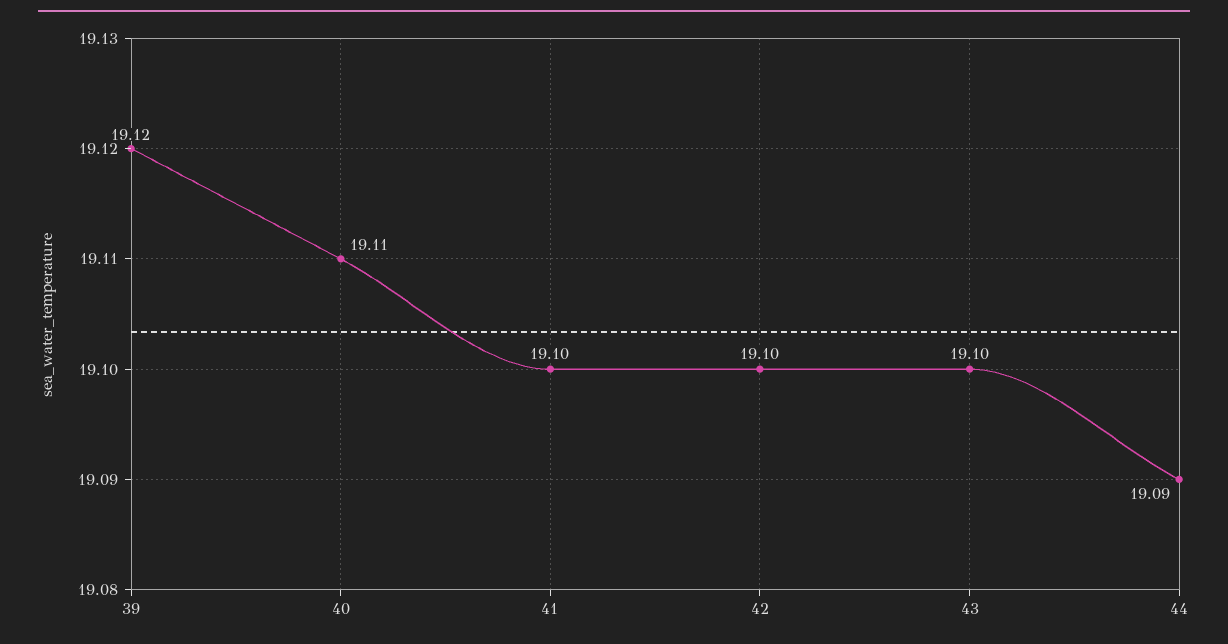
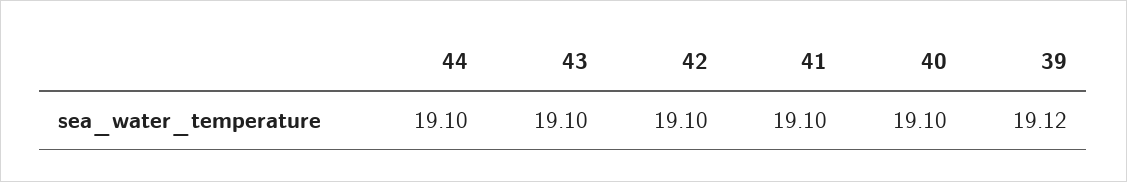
40: 19.11 -> 19.1
44: 19.09 -> 19.1

